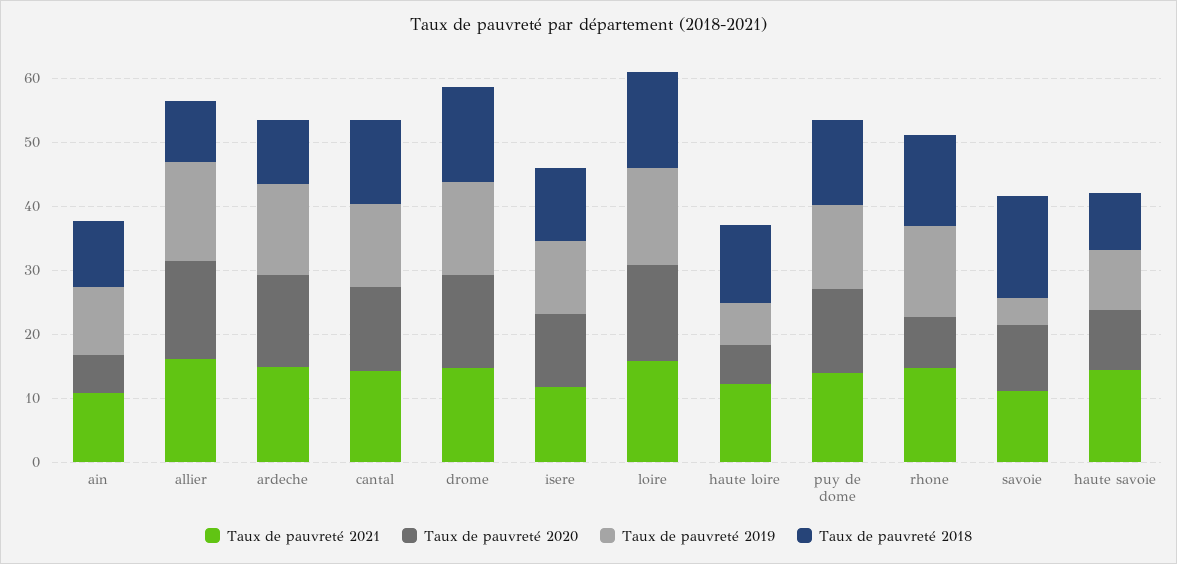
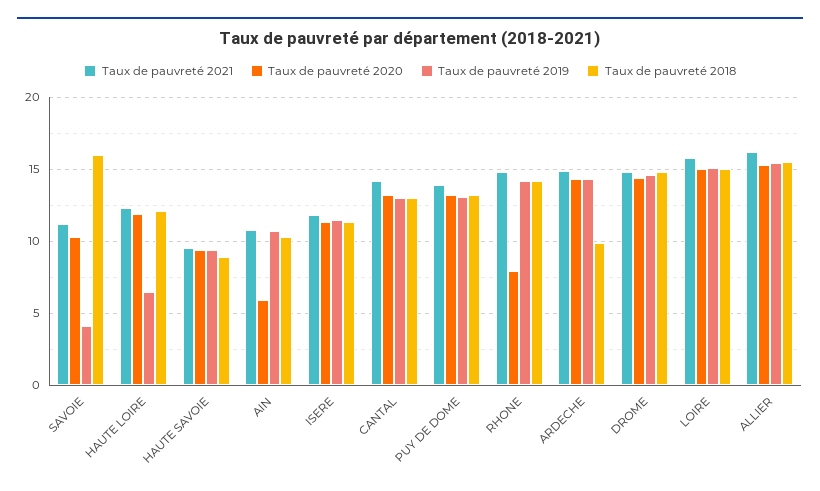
Taux de pauvreté 2018, allier: 10 -> 15.5
Taux de pauvreté 2020, haute loire: 6 -> 12
Taux de pauvreté 2021, haute savoie: 14 -> 9.5

